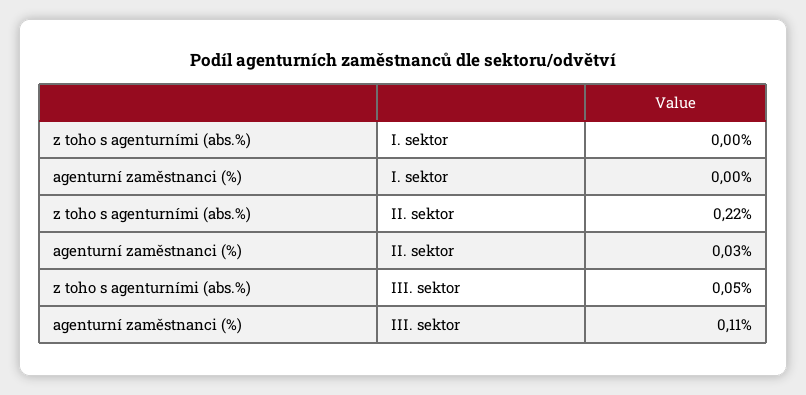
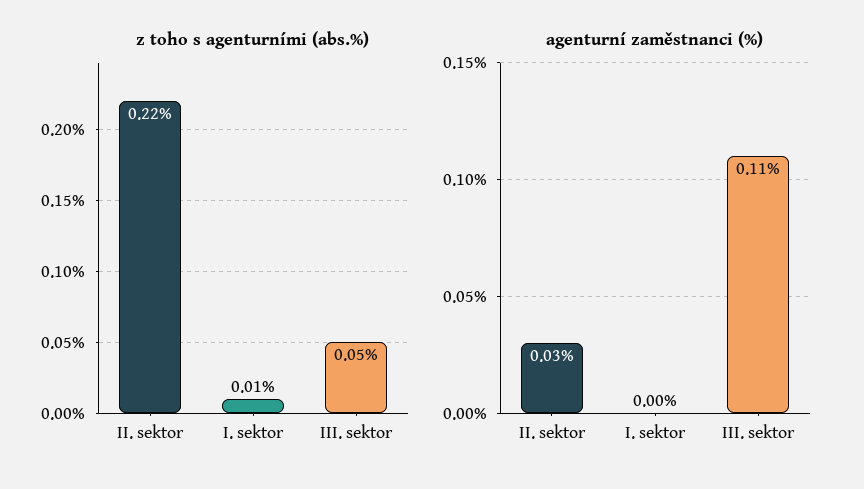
z toho s agenturními (abs.%), I. sektor: 0 -> 0.01

